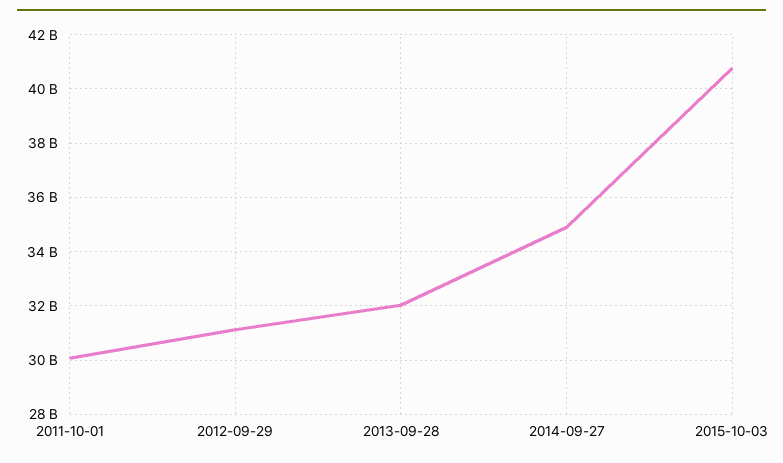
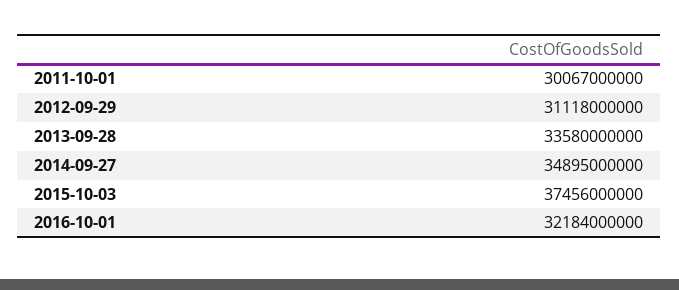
2013-09-28: 32000000000 -> 33580000000
2015-10-03: 40750000000 -> 37456000000
2016-10-01: none -> 32184000000

